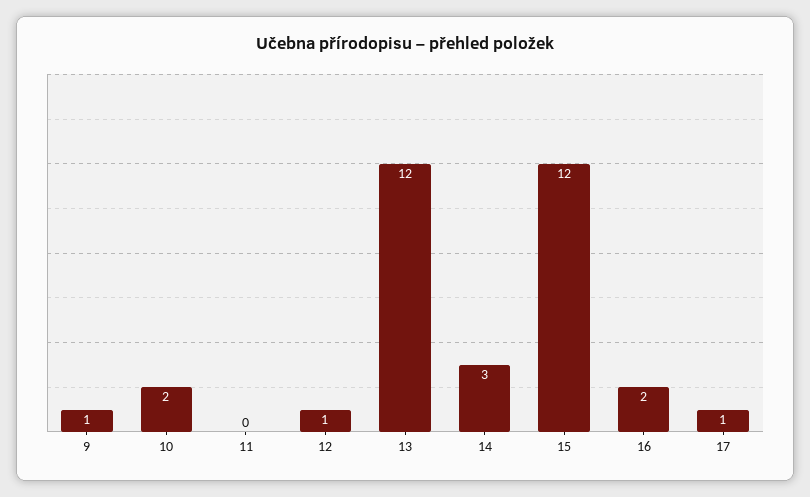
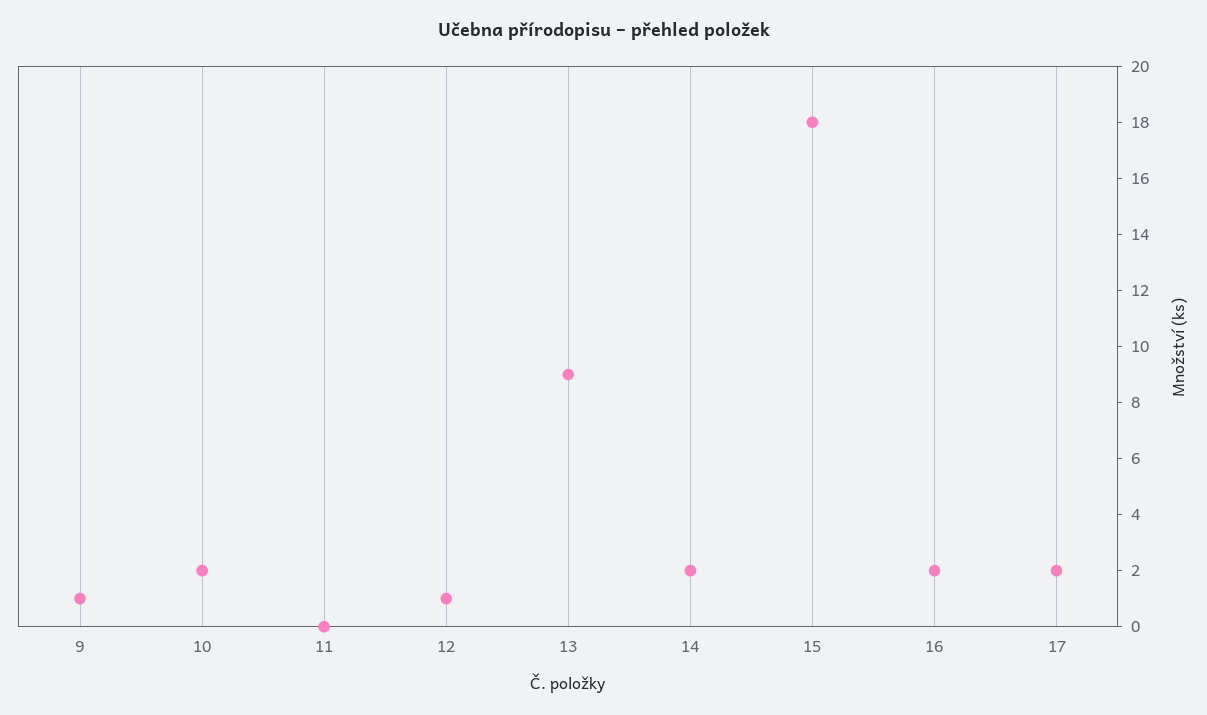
13: 12 -> 9
14: 3 -> 2
15: 12 -> 18
17: 1 -> 2

